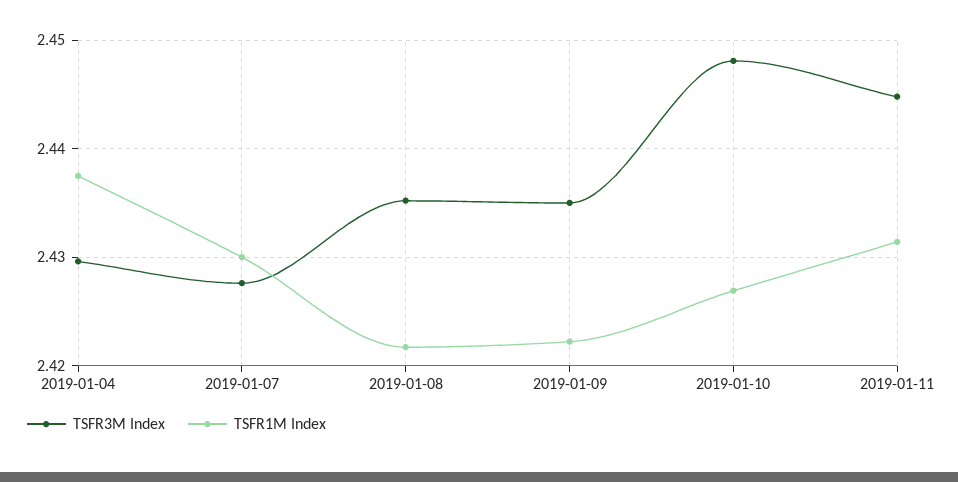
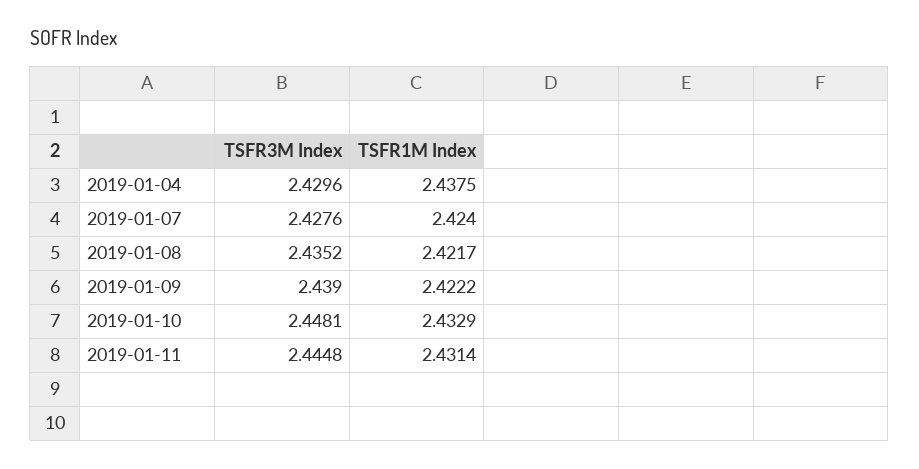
TSFR1M Index, 2019-01-07: 2.43 -> 2.424
TSFR3M Index, 2019-01-09: 2.435 -> 2.439
TSFR1M Index, 2019-01-10: 2.427 -> 2.4329

